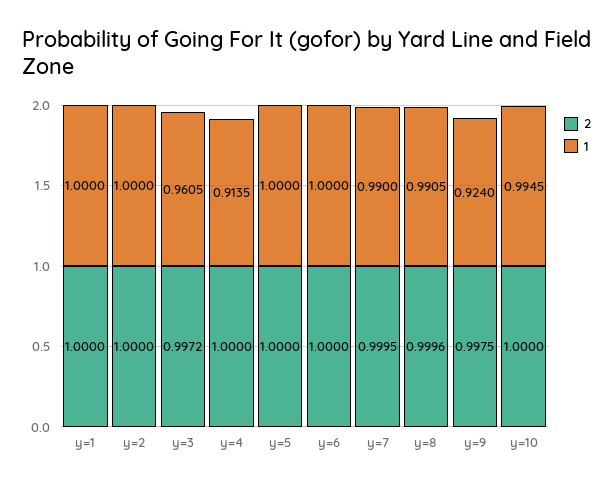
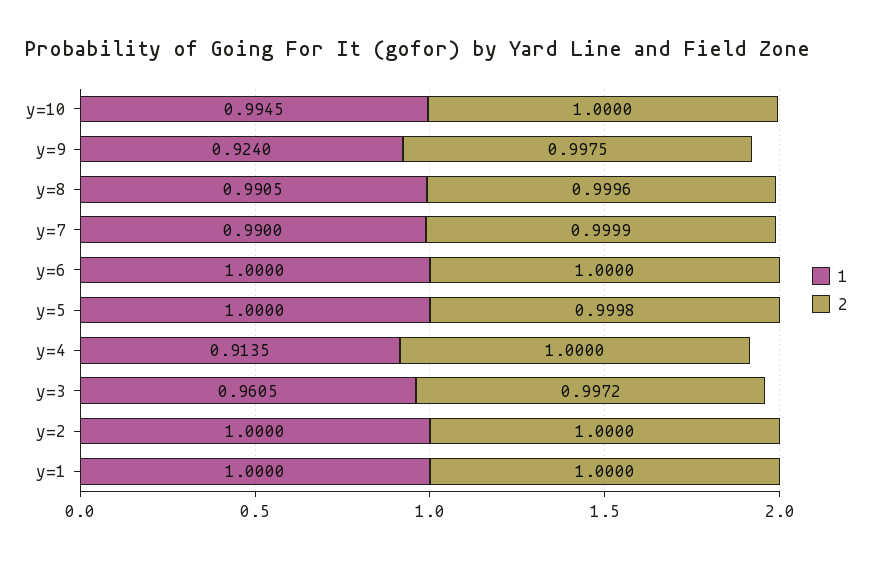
2, y=5: 1 -> 0.9998
2, y=7: 0.9995 -> 0.9999

